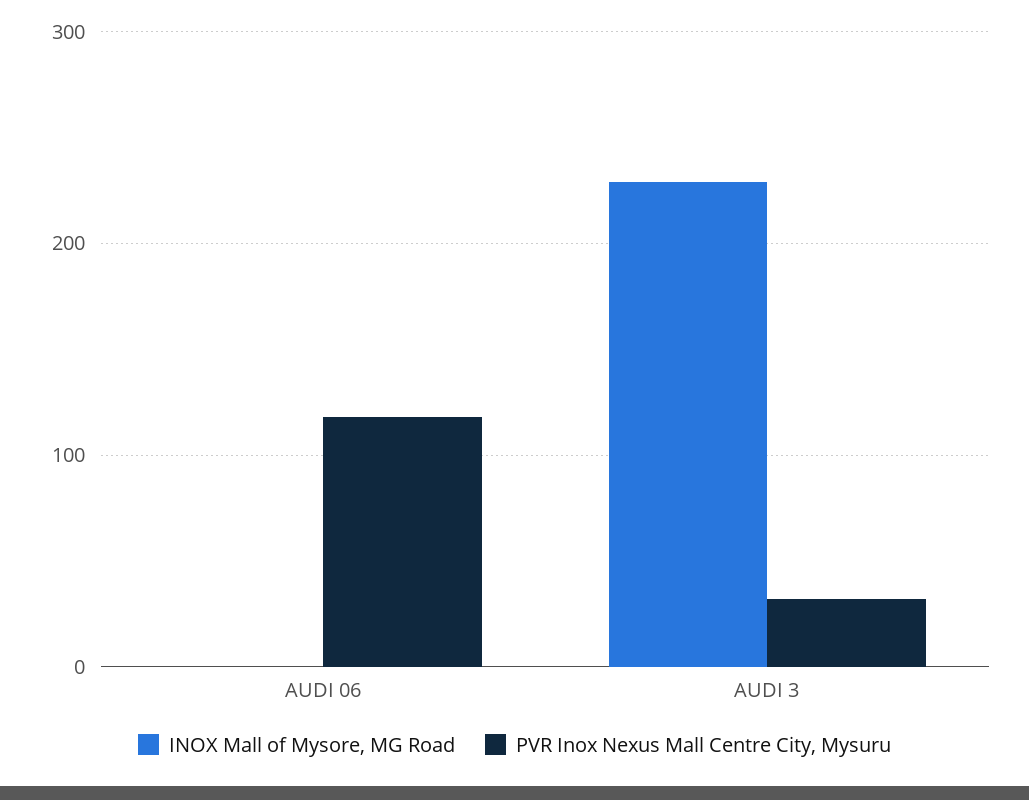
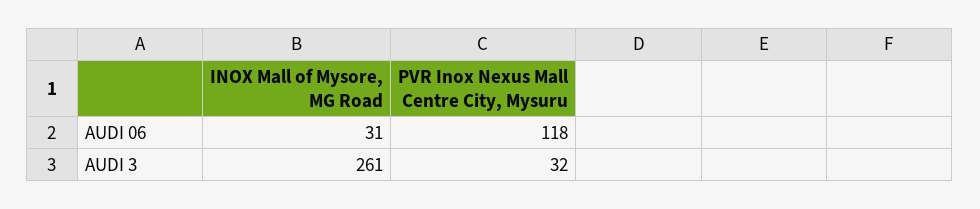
INOX Mall of Mysore, MG Road, AUDI 06: 0 -> 31
INOX Mall of Mysore, MG Road, AUDI 3: 230 -> 261

